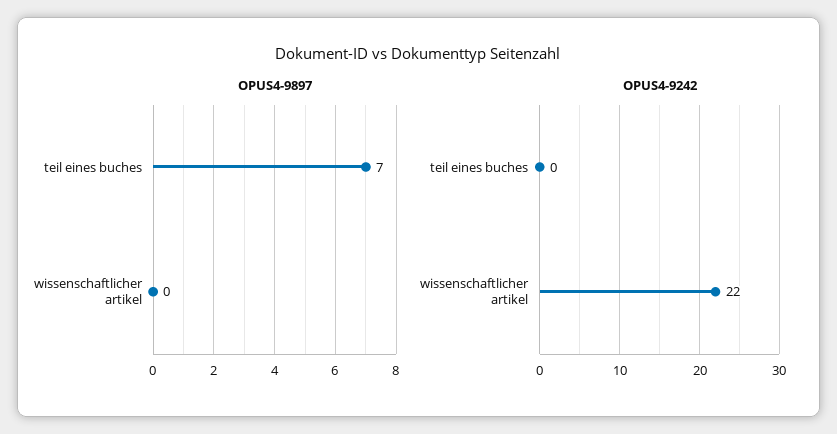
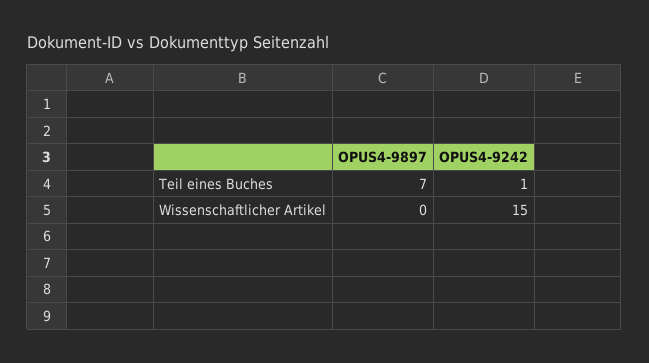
OPUS4-9242, teil eines buches: 0 -> 1
OPUS4-9242, wissenschaftlicher artikel: 22 -> 15

